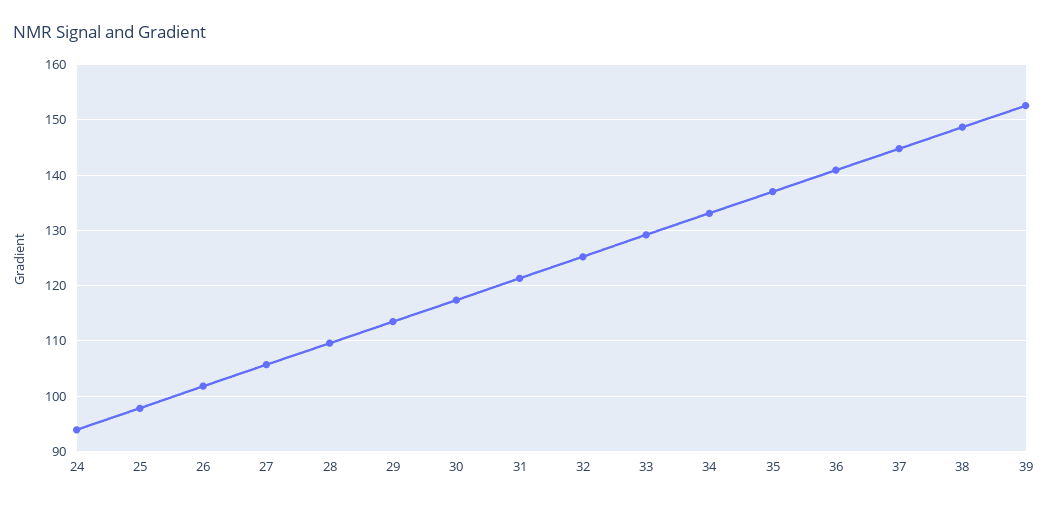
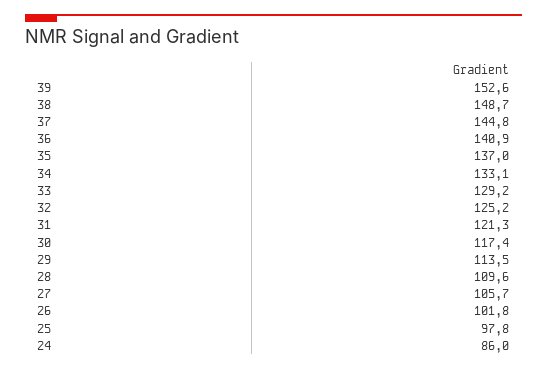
24: 94 -> 86

